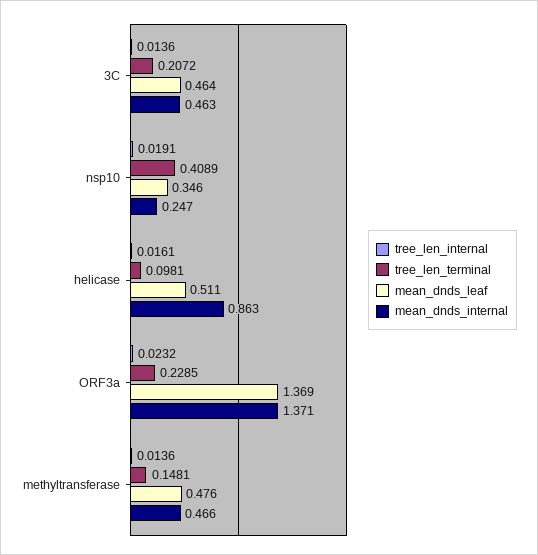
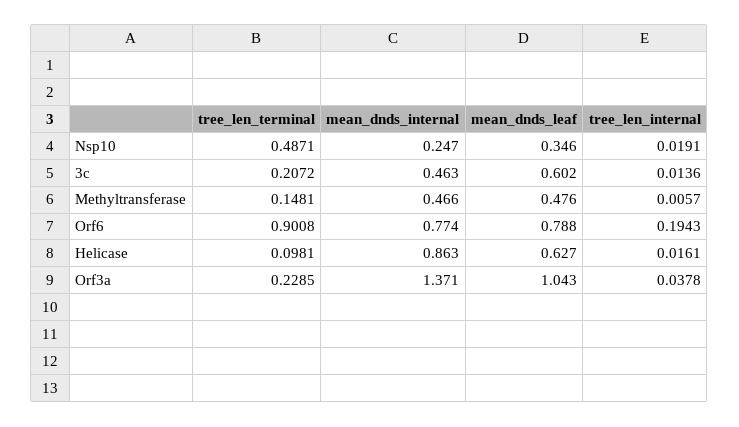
mean_dnds_leaf, 3C: 0.464 -> 0.602
tree_len_terminal, nsp10: 0.4089 -> 0.4871
mean_dnds_leaf, helicase: 0.511 -> 0.627
tree_len_internal, ORF3a: 0.0232 -> 0.0378
mean_dnds_leaf, ORF3a: 1.369 -> 1.043
tree_len_internal, methyltransferase: 0.0136 -> 0.0057
tree_len_terminal, Orf6: none -> 0.9008
mean_dnds_internal, Orf6: none -> 0.774
mean_dnds_leaf, Orf6: none -> 0.788
tree_len_internal, Orf6: none -> 0.1943

